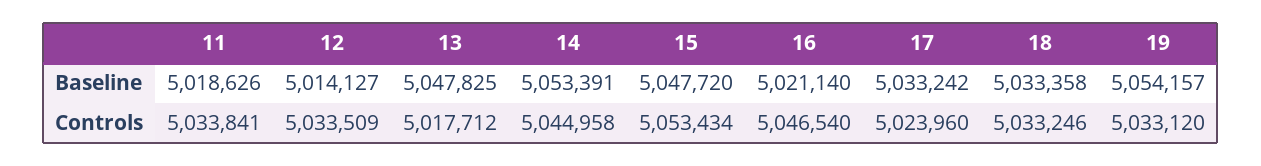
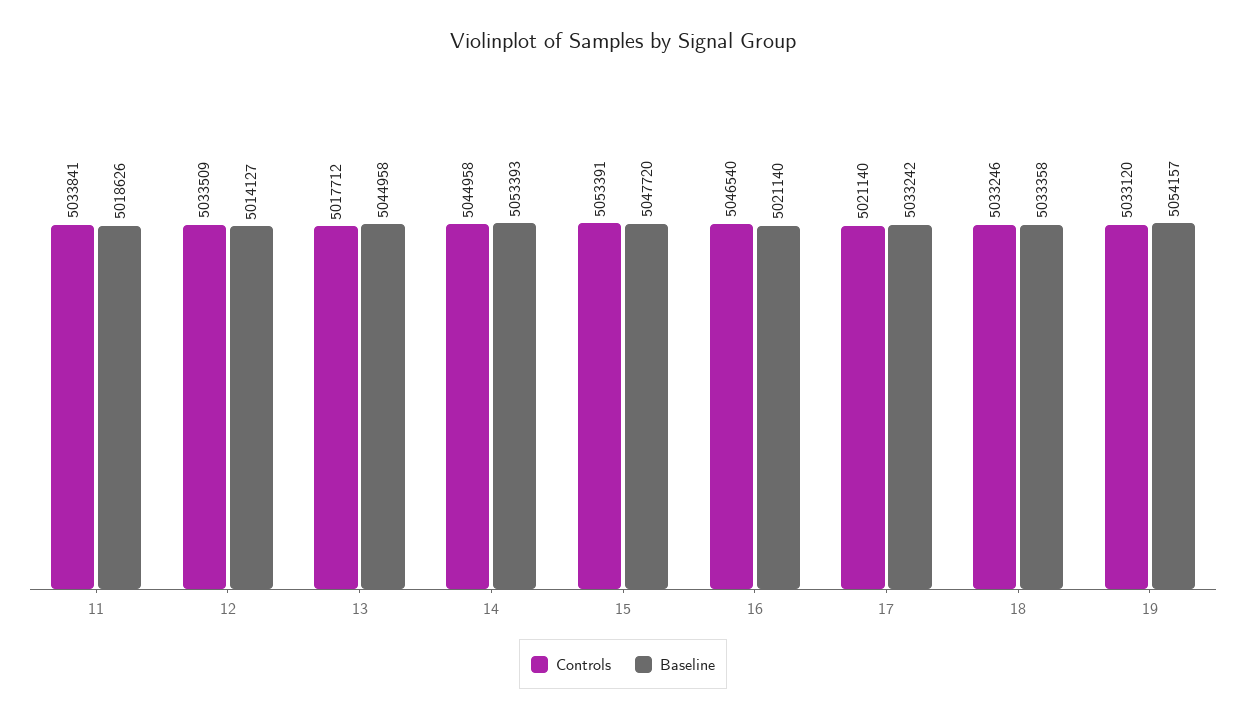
Baseline, 13: 5047825 -> 5044958
Baseline, 14: 5053391 -> 5053393
Controls, 15: 5053434 -> 5053391
Controls, 17: 5023960 -> 5021140

